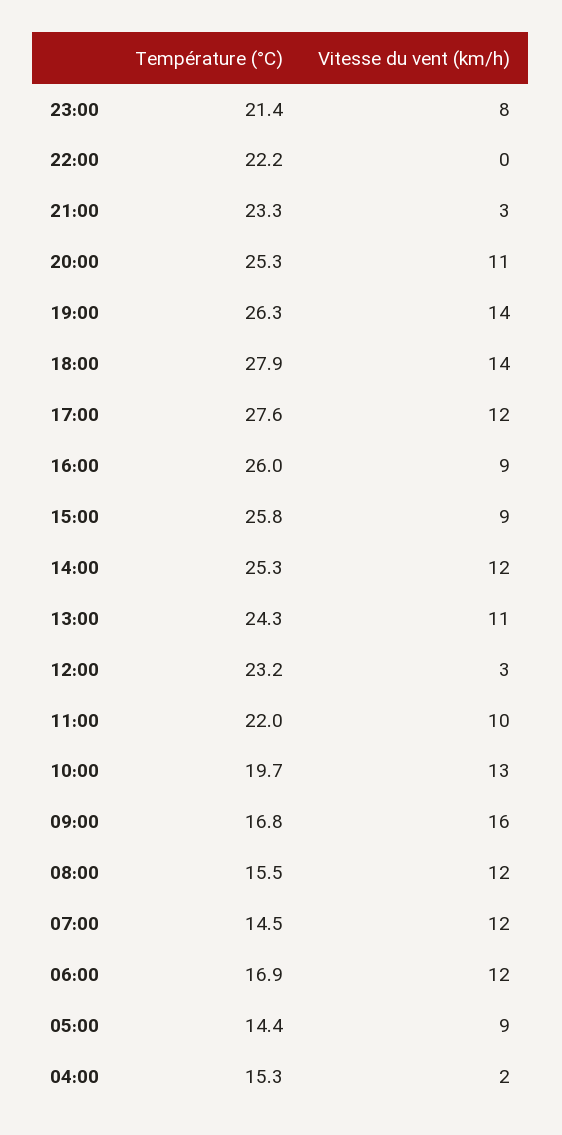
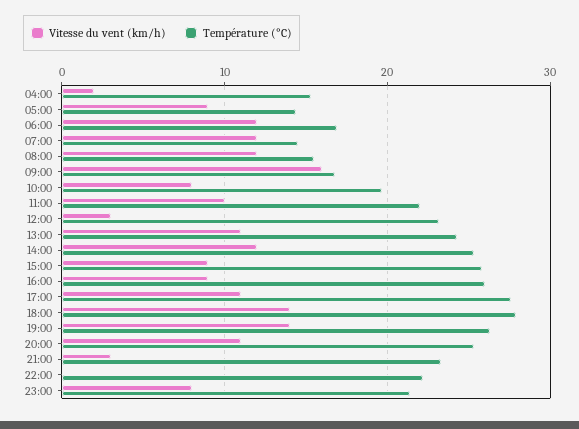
Vitesse du vent (km/h), 17:00: 12 -> 11
Vitesse du vent (km/h), 10:00: 13 -> 8

